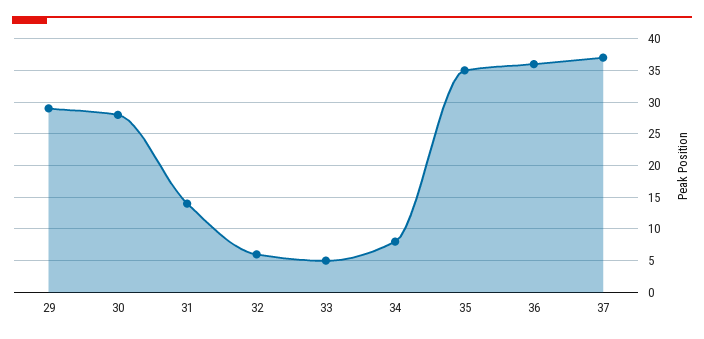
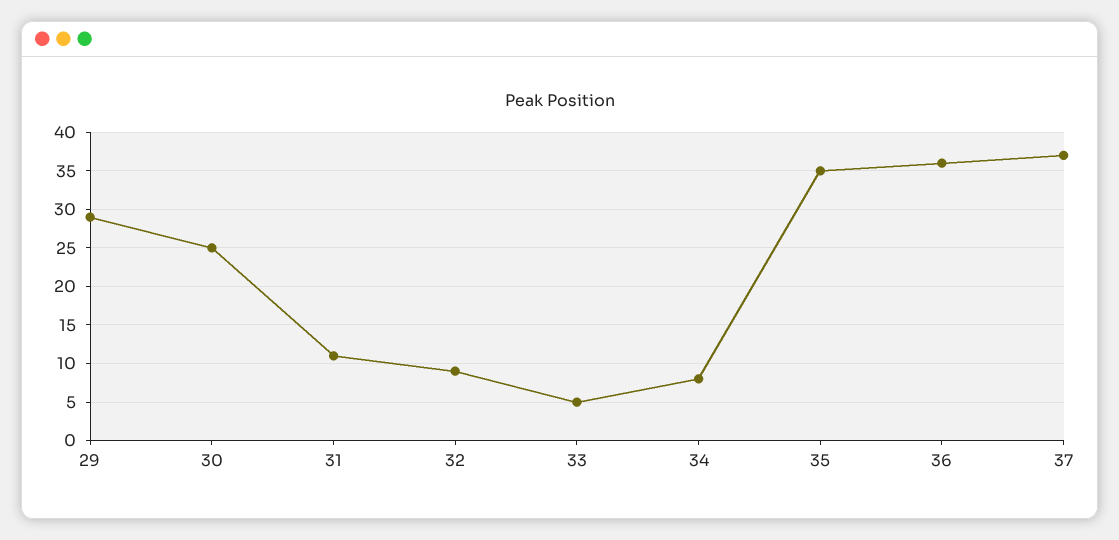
30: 28 -> 25
31: 14 -> 11
32: 6 -> 9

